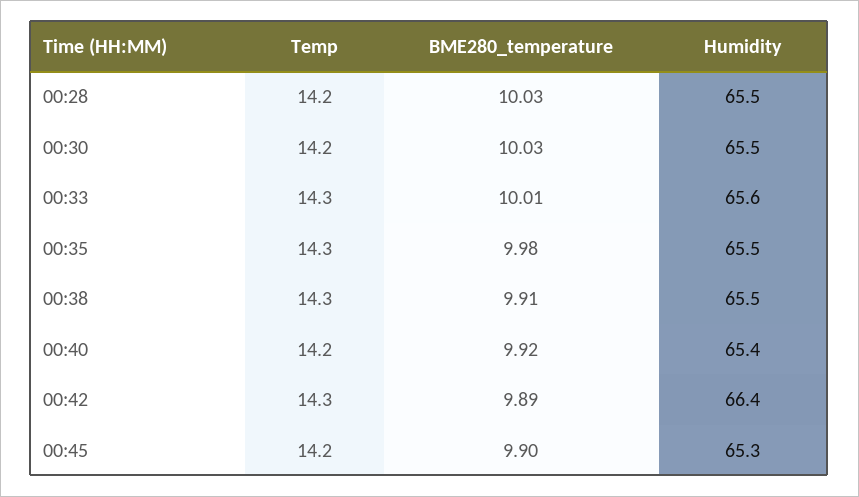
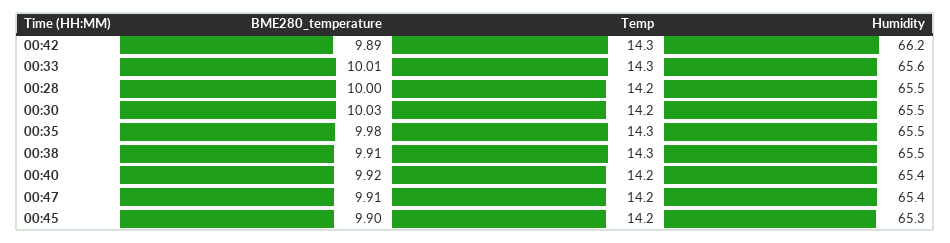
BME280_temperature, 00:28: 10.03 -> 10
Humidity, 00:42: 66.4 -> 66.2
BME280_temperature, 00:47: none -> 9.91
Temp, 00:47: none -> 14.2
Humidity, 00:47: none -> 65.4

